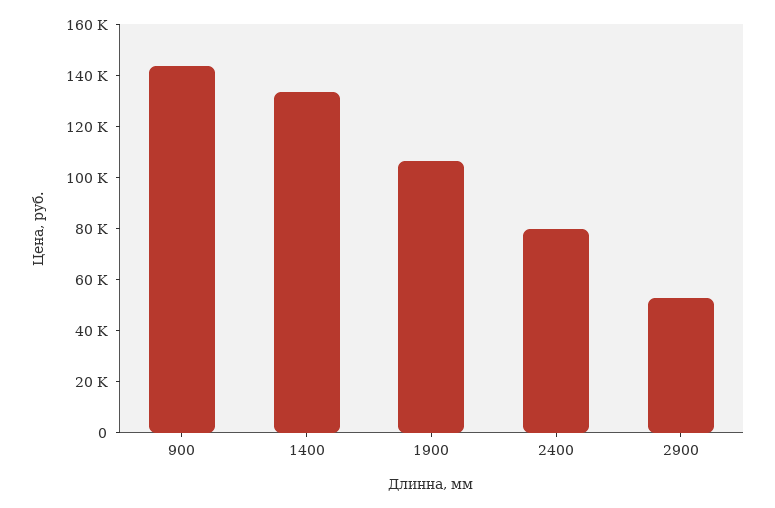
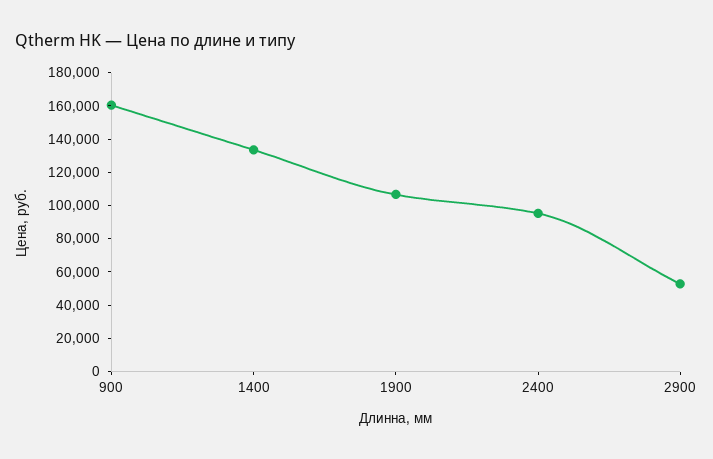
900: 145000 -> 160000
2400: 80000 -> 95000

